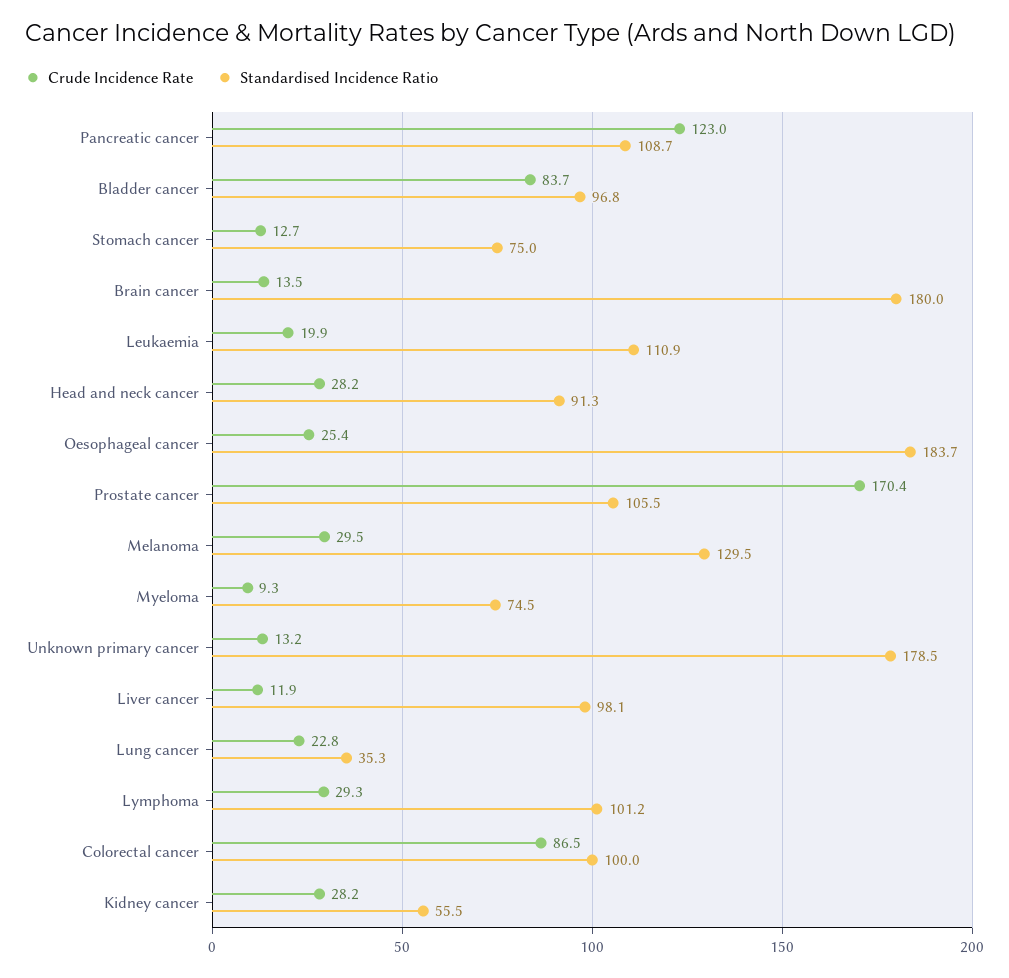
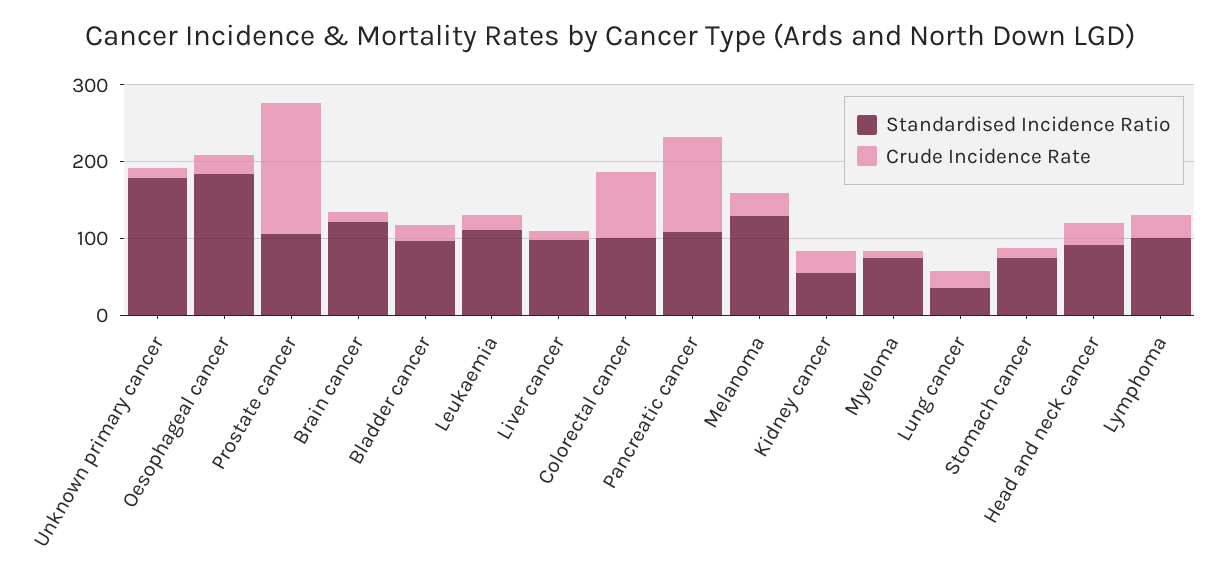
Crude Incidence Rate, Bladder cancer: 83.7 -> 20
Standardised Incidence Ratio, Brain cancer: 180 -> 120

